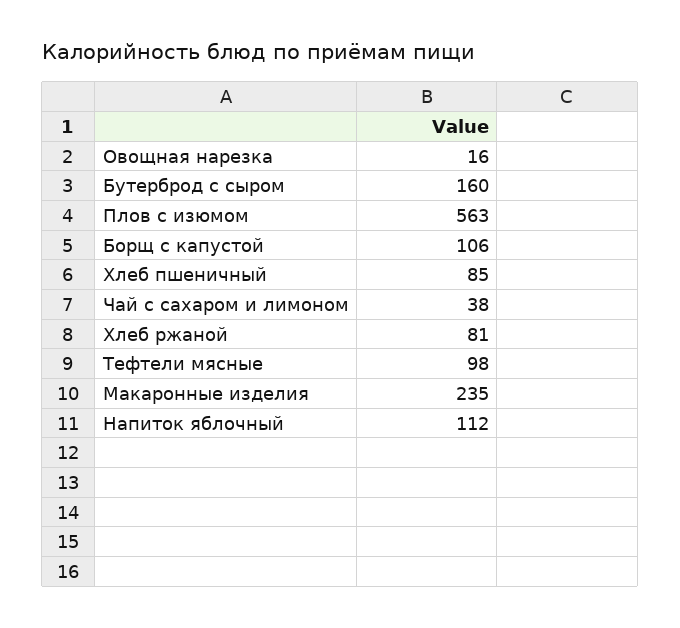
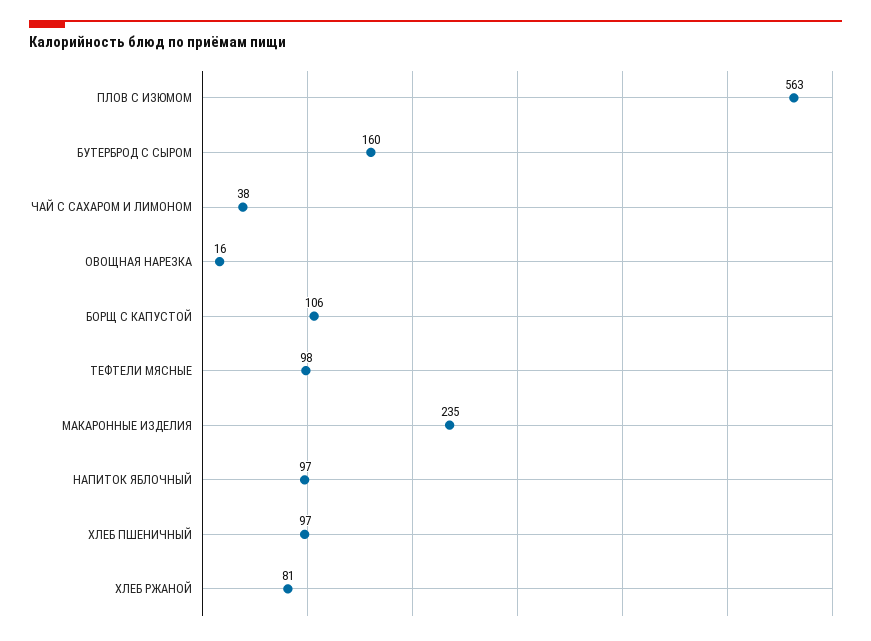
Хлеб пшеничный: 85 -> 97
Напиток яблочный: 112 -> 97

